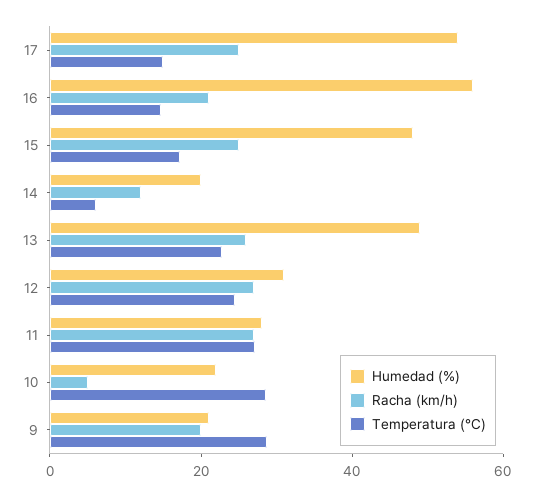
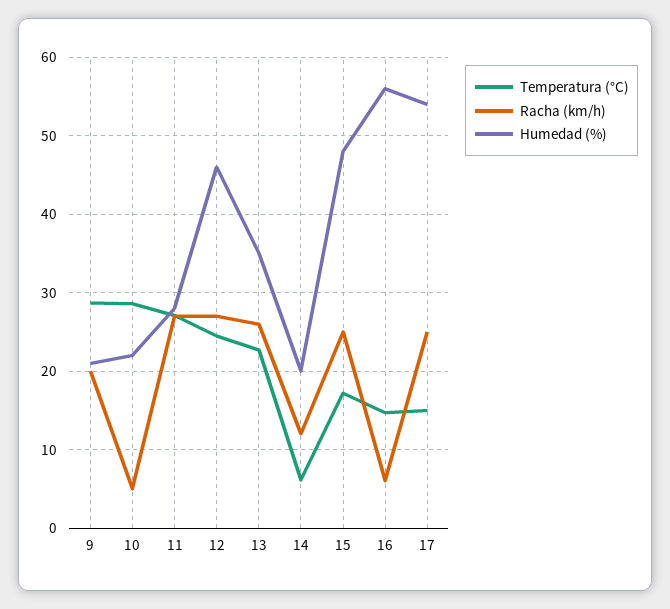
Racha (km/h), 16: 20 -> 6
Humedad (%), 13: 50 -> 35
Humedad (%), 12: 30 -> 46

